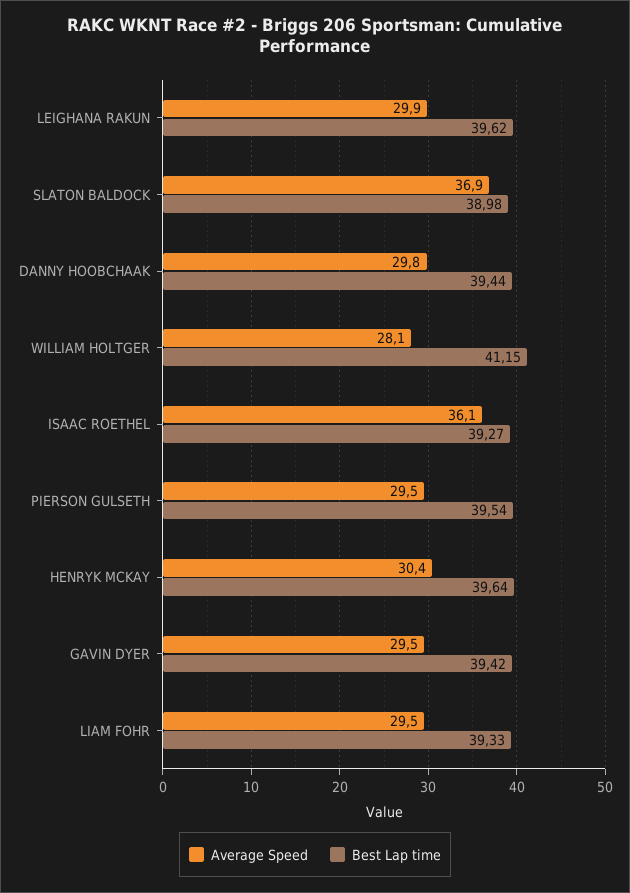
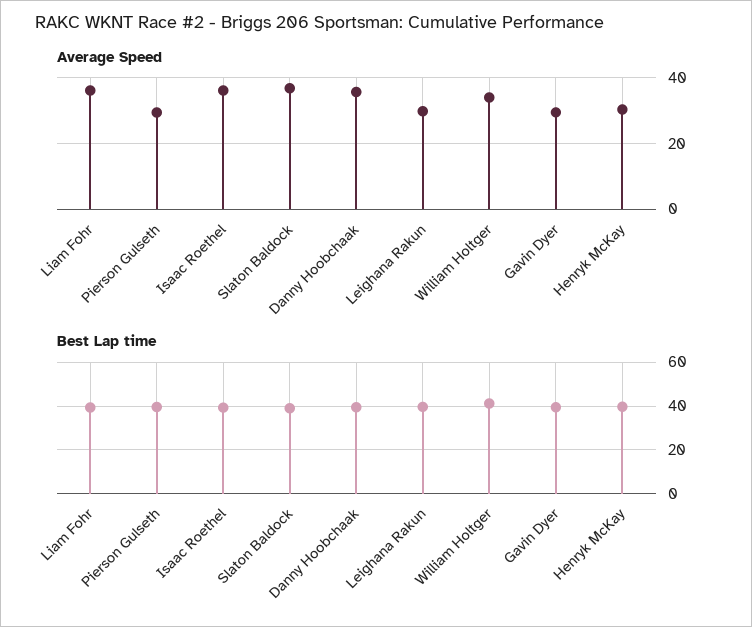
Average Speed, DANNY HOOBCHAAK: 29.8 -> 36
Average Speed, WILLIAM HOLTGER: 28.1 -> 34
Average Speed, LIAM FOHR: 29.5 -> 36

